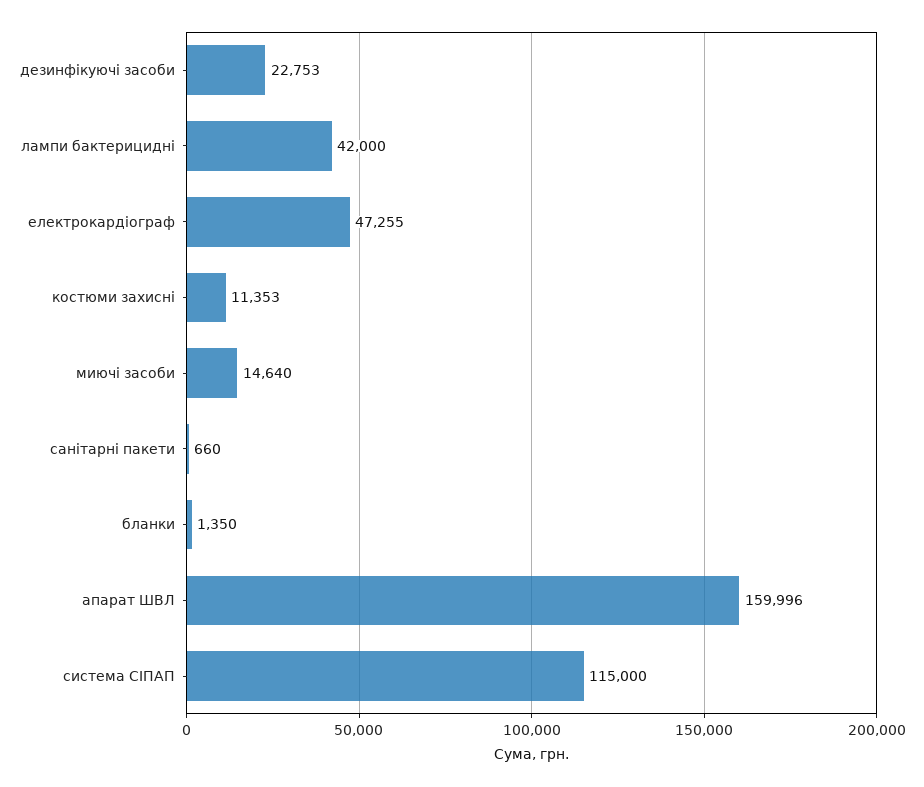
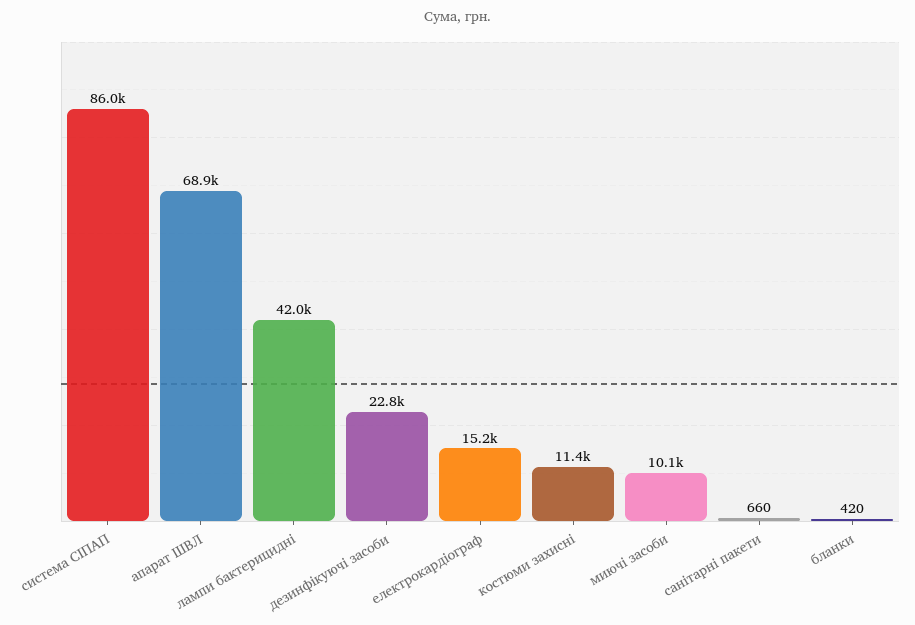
електрокардіограф: 47255 -> 15200
миючі засоби: 14640 -> 10100
бланки: 1350 -> 420
апарат ШВЛ: 159996 -> 68900
система СІПАП: 115000 -> 86000

